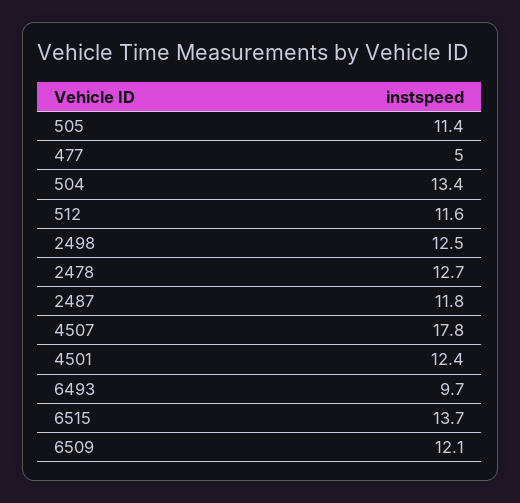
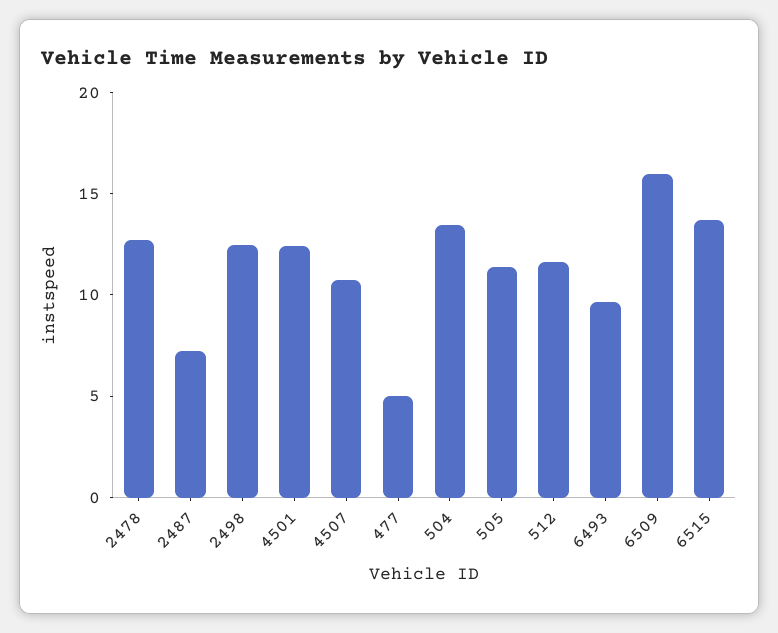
2487: 11.8 -> 7
4507: 17.8 -> 11
6509: 12.1 -> 16

